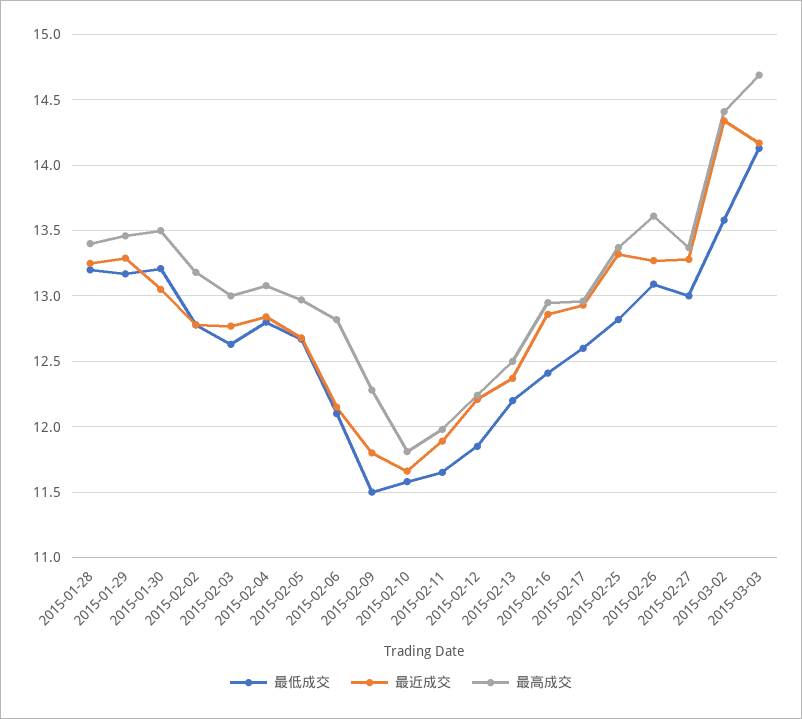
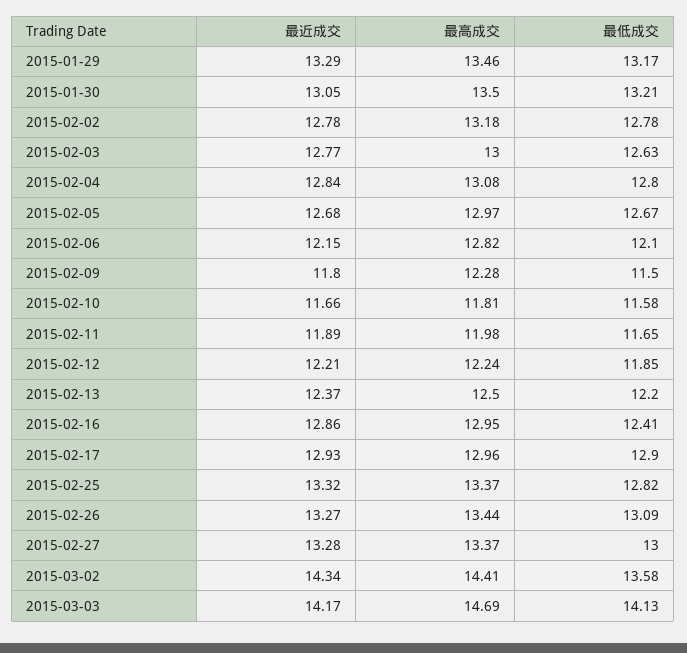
最低成交, 2015-01-28: 13.2 -> none
最近成交, 2015-01-28: 13.25 -> none
最高成交, 2015-01-28: 13.4 -> none
最低成交, 2015-02-17: 12.6 -> 12.9
最高成交, 2015-02-26: 13.6 -> 13.44

